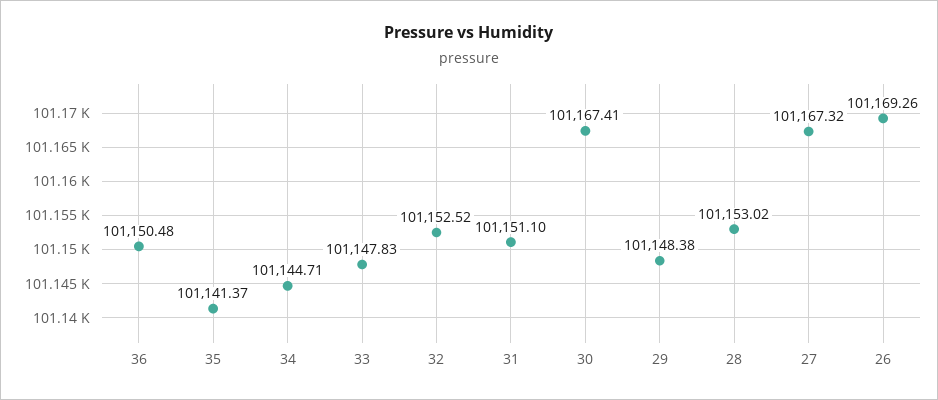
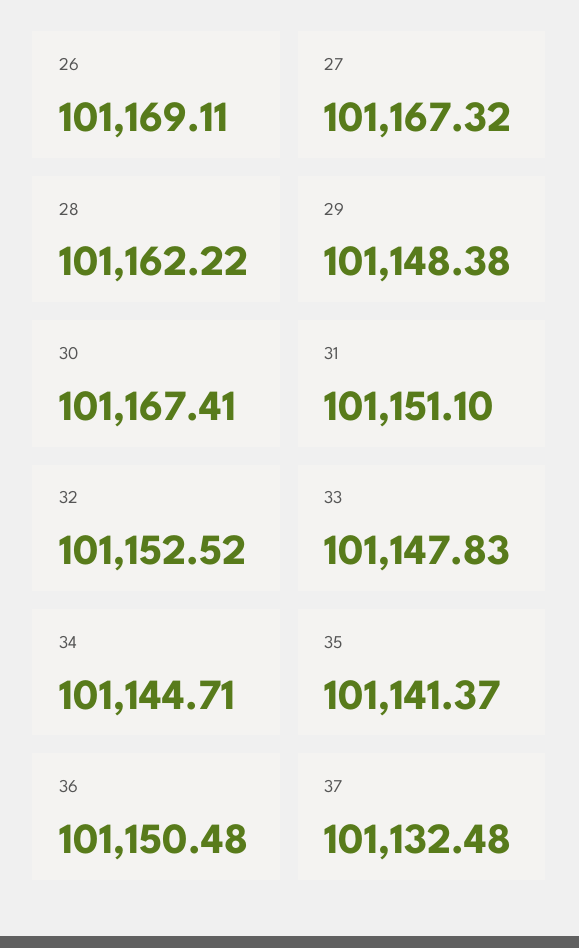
28: 101153.02 -> 101162.22
26: 101169.26 -> 101169.11
37: none -> 101132.48

